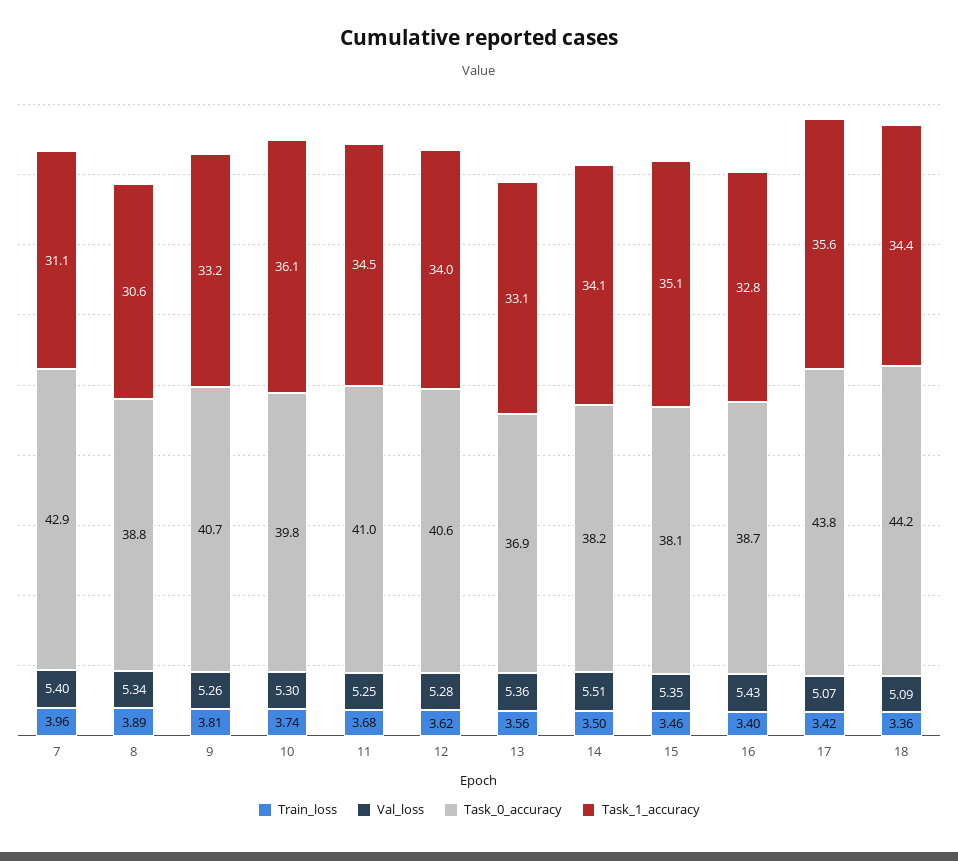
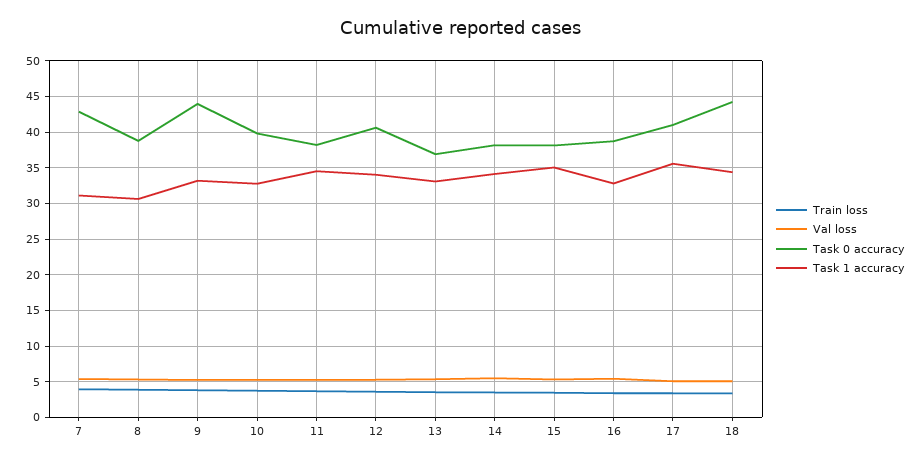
Task_0_accuracy, 9: 40.7 -> 44
Task_1_accuracy, 10: 36.1 -> 33
Task_0_accuracy, 11: 41 -> 38
Task_0_accuracy, 17: 43.8 -> 41

